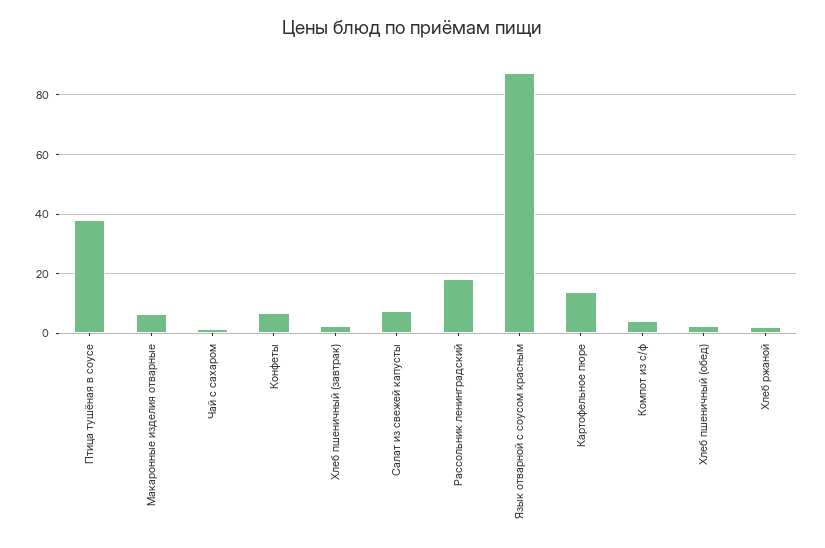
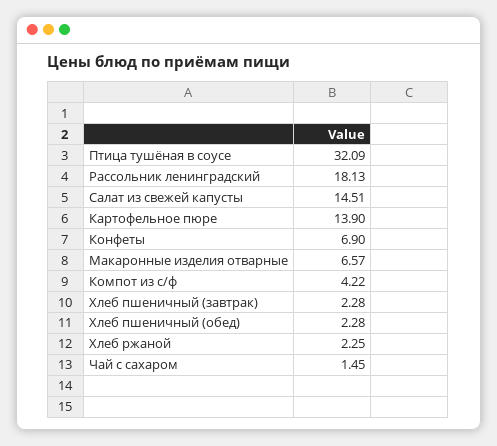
Птица тушёная в соусе: 37.5 -> 32.09
Салат из свежей капусты: 7.5 -> 14.51
Язык отварной с соусом красным: 87.5 -> none

